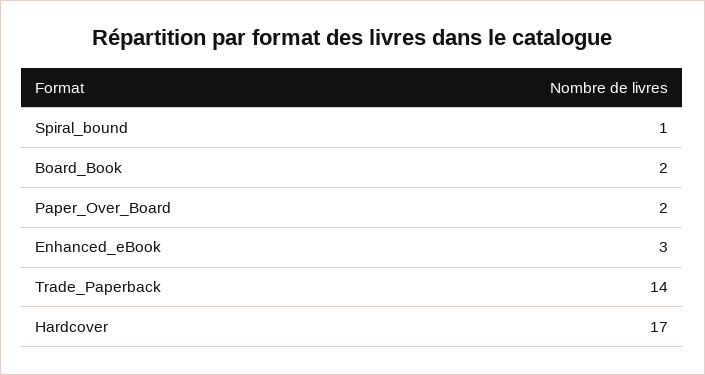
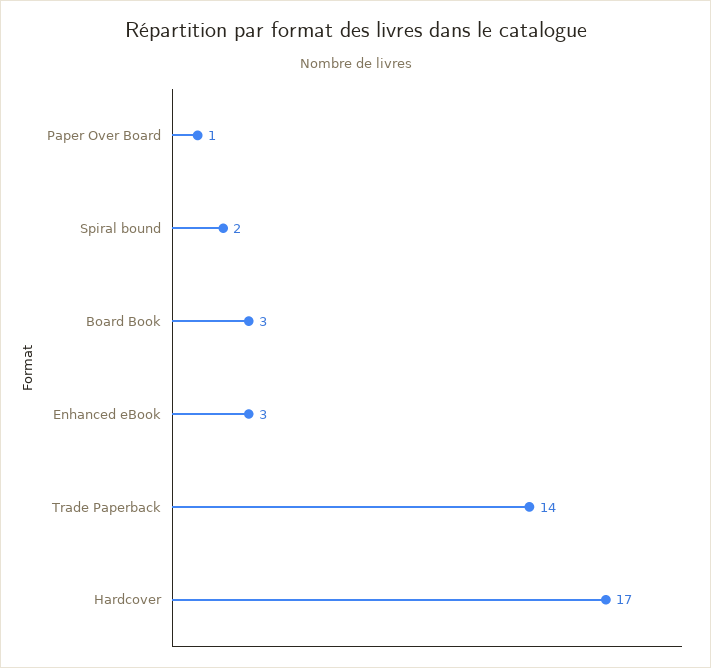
Spiral_bound: 1 -> 2
Board_Book: 2 -> 3
Paper_Over_Board: 2 -> 1

